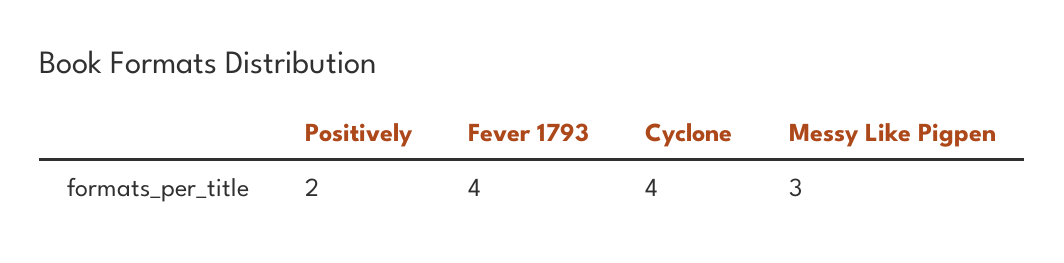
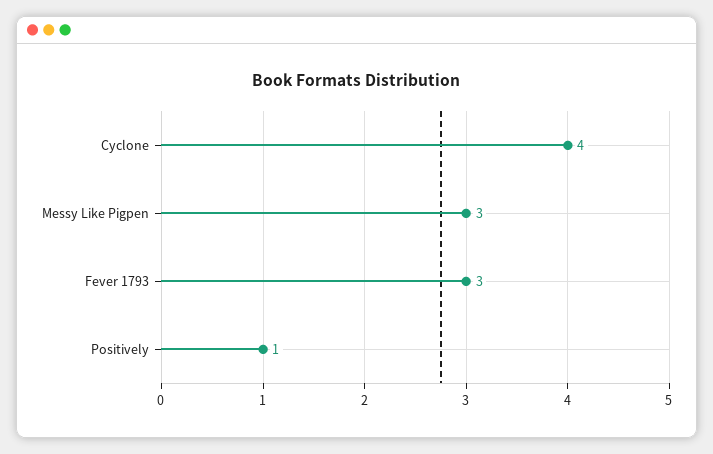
Positively: 2 -> 1
Fever 1793: 4 -> 3

